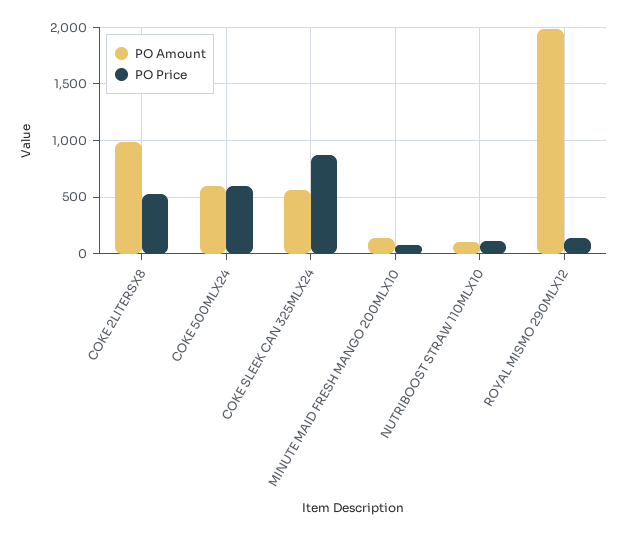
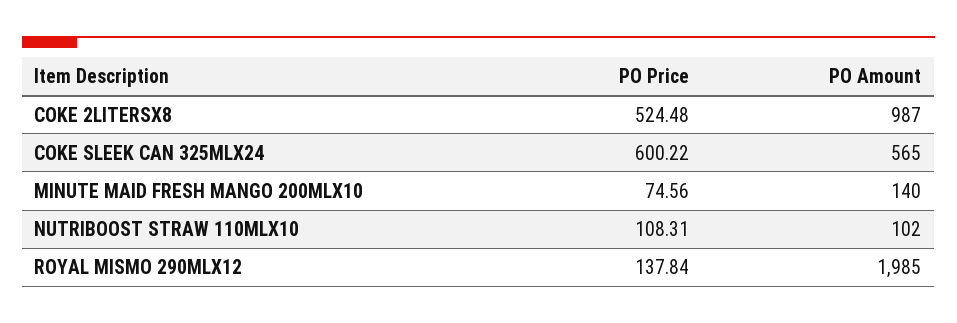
PO Amount, COKE 500MLX24: 600 -> none
PO Price, COKE 500MLX24: 600 -> none
PO Price, COKE SLEEK CAN 325MLX24: 900 -> 600.22

